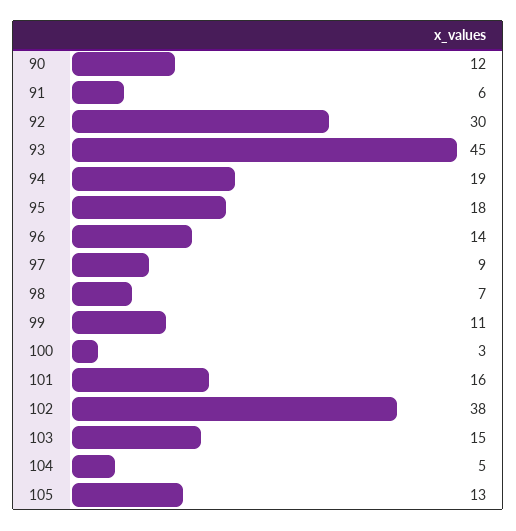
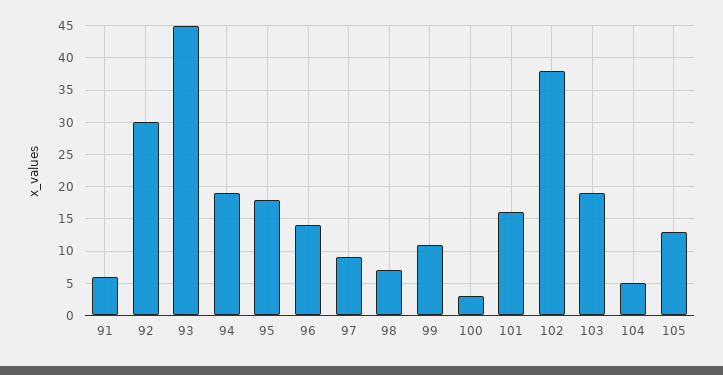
90: 12 -> none
103: 15 -> 19

